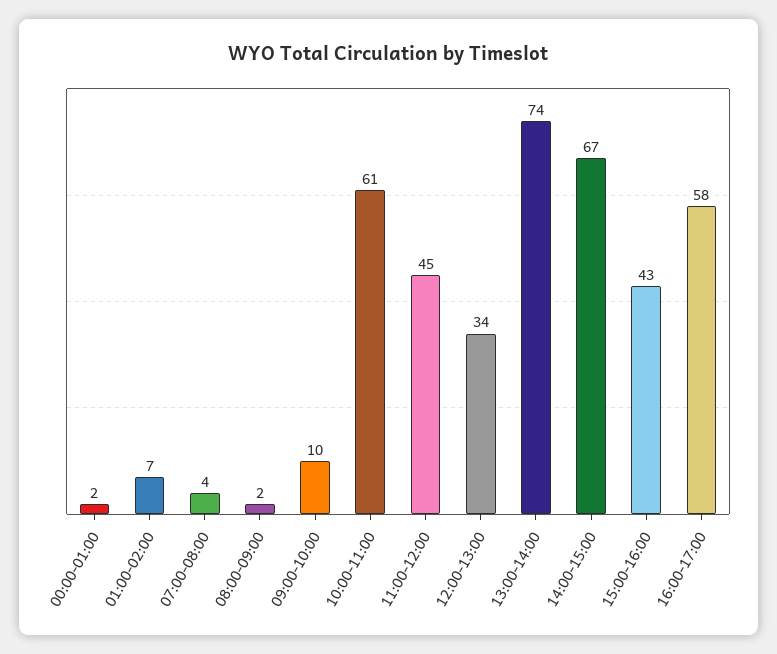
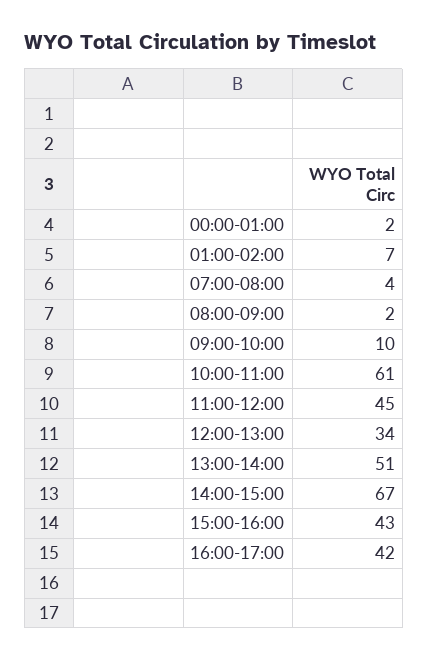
13:00-14:00: 74 -> 51
16:00-17:00: 58 -> 42

